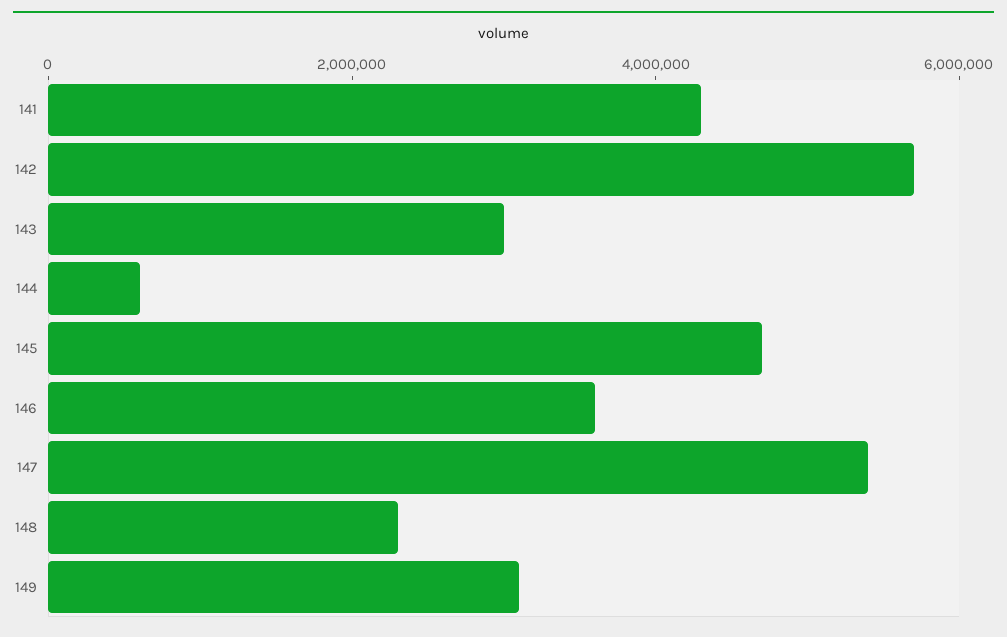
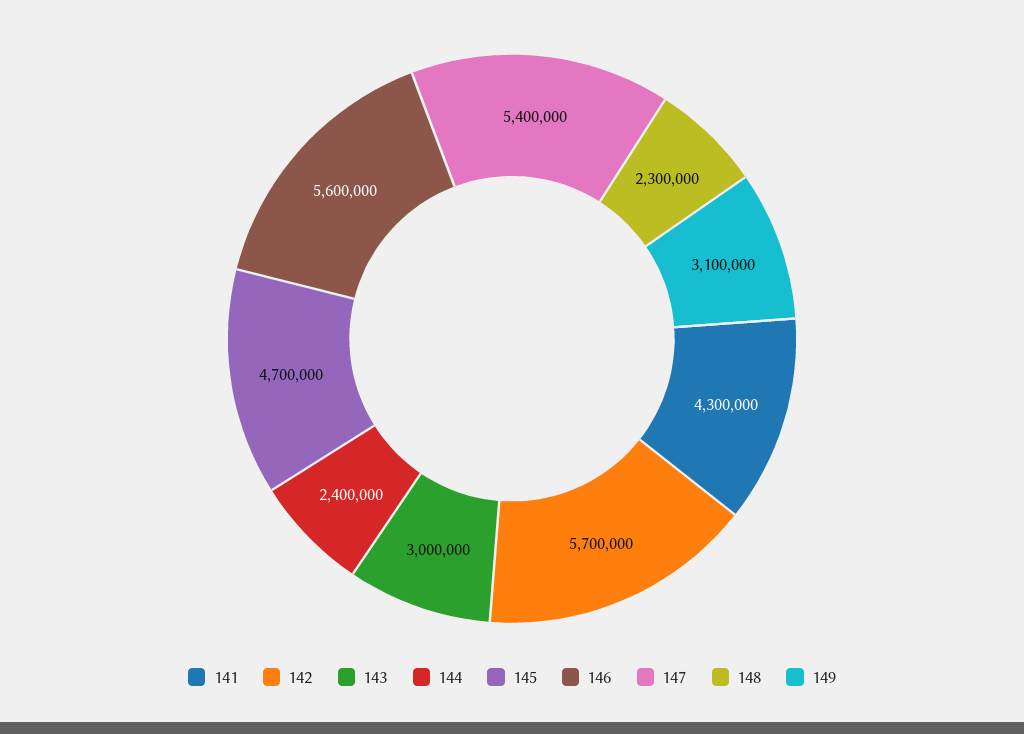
144: 500000 -> 2400000
146: 3500000 -> 5600000

